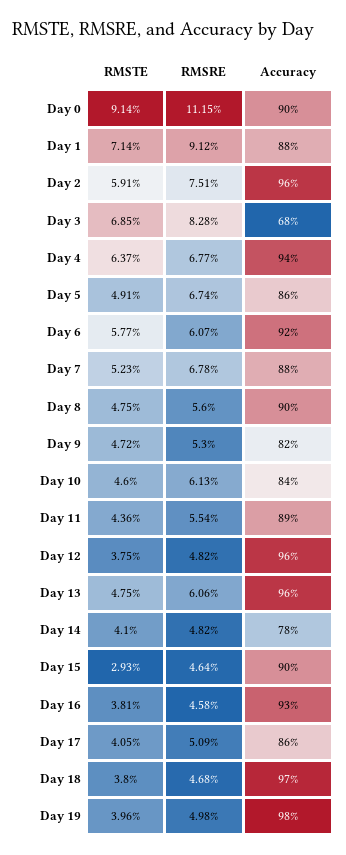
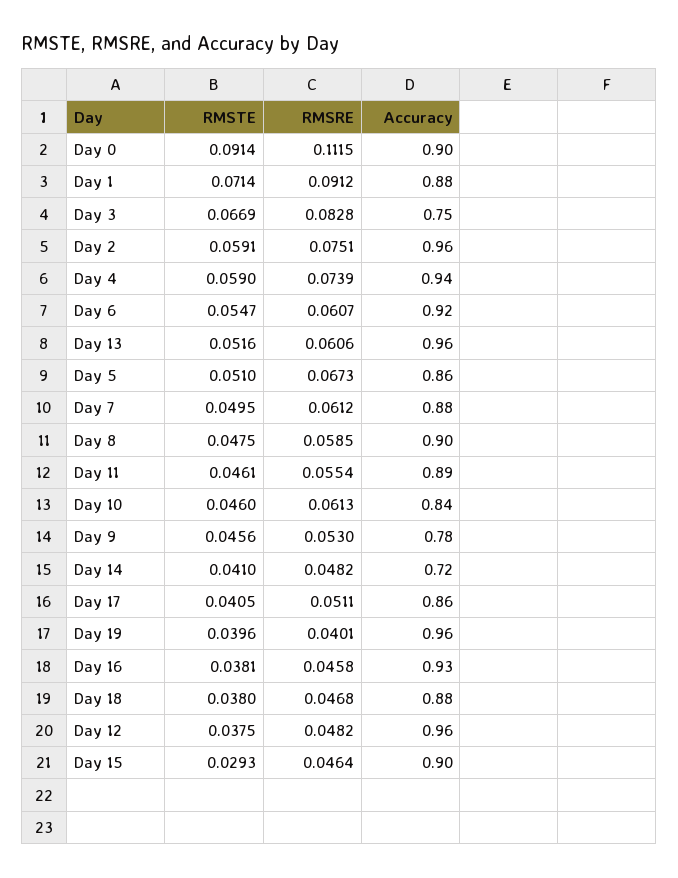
RMSTE, Day 3: 0.0685 -> 0.0669
Accuracy, Day 3: 0.68 -> 0.75
RMSTE, Day 4: 0.0637 -> 0.059
RMSRE, Day 4: 0.0677 -> 0.0739
RMSTE, Day 5: 0.0491 -> 0.051
RMSRE, Day 5: 0.0674 -> 0.0673
RMSTE, Day 6: 0.0577 -> 0.0547
RMSTE, Day 7: 0.0523 -> 0.0495
RMSRE, Day 7: 0.0678 -> 0.0612
RMSRE, Day 8: 0.056 -> 0.0585
RMSTE, Day 9: 0.0472 -> 0.0456
Accuracy, Day 9: 0.82 -> 0.78
RMSTE, Day 11: 0.0436 -> 0.0461
RMSTE, Day 13: 0.0475 -> 0.0516
Accuracy, Day 14: 0.78 -> 0.72
RMSRE, Day 17: 0.0509 -> 0.0511
Accuracy, Day 18: 0.97 -> 0.88
RMSRE, Day 19: 0.0498 -> 0.0401
Accuracy, Day 19: 0.98 -> 0.96

